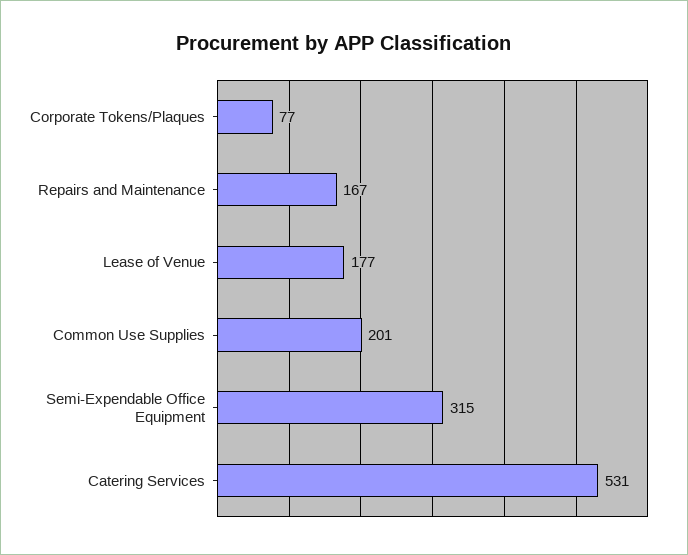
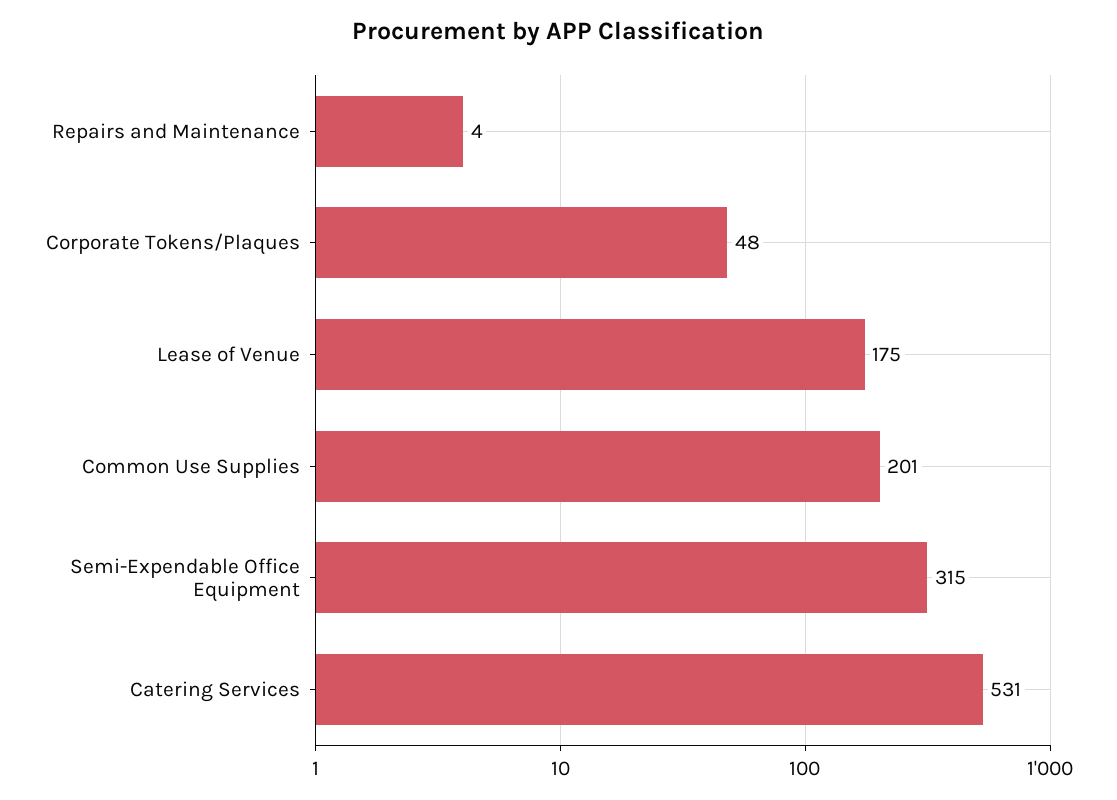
Corporate Tokens/Plaques: 77 -> 48
Repairs and Maintenance: 167 -> 4
Lease of Venue: 177 -> 175

